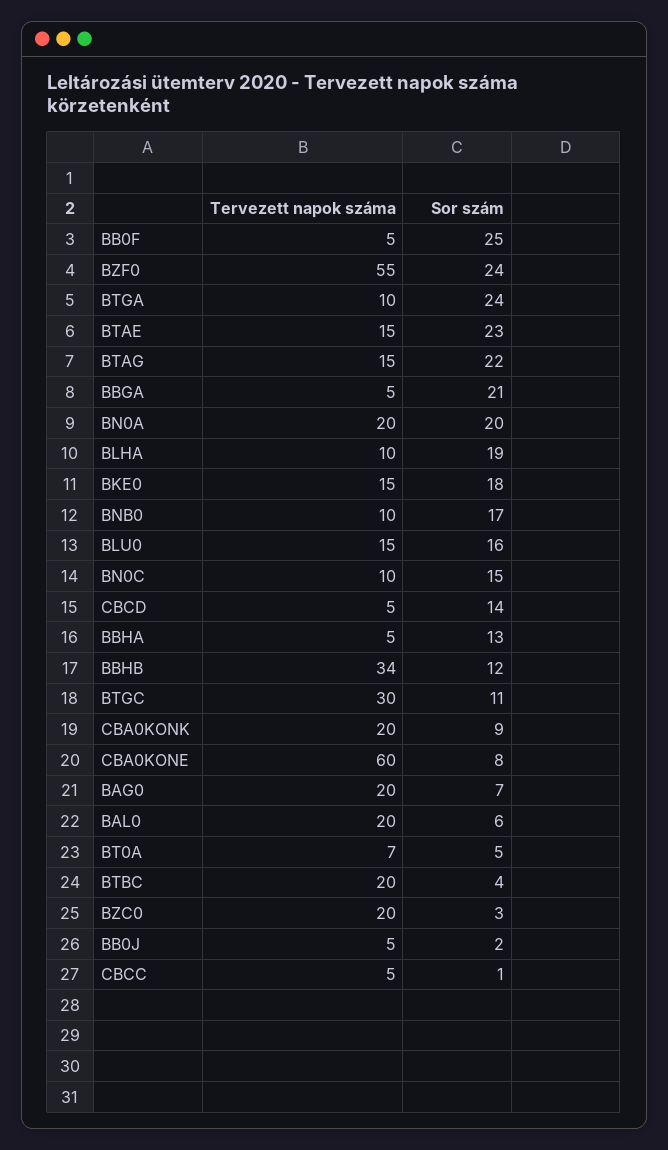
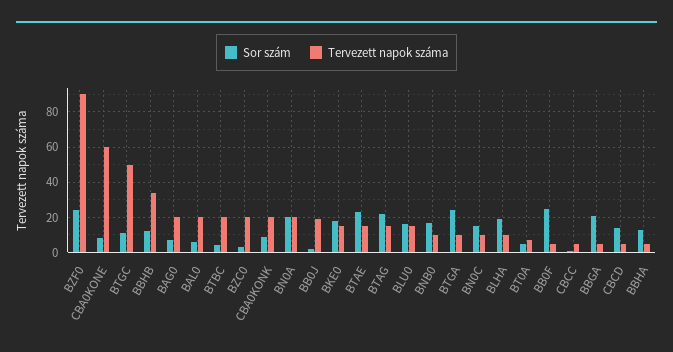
Tervezett napok száma, BZF0: 55 -> 90
Tervezett napok száma, BTGC: 30 -> 50
Tervezett napok száma, BB0J: 5 -> 20

